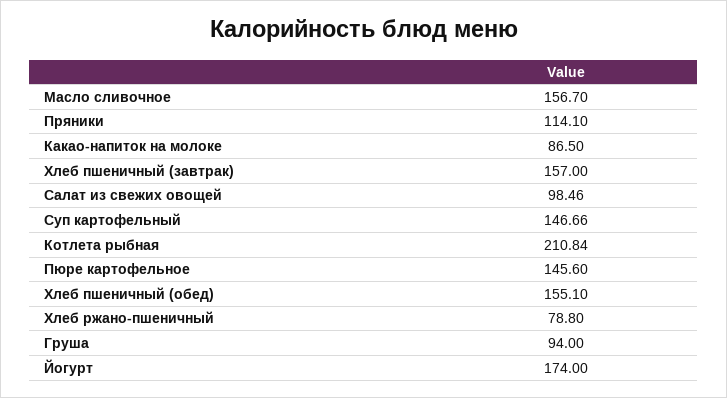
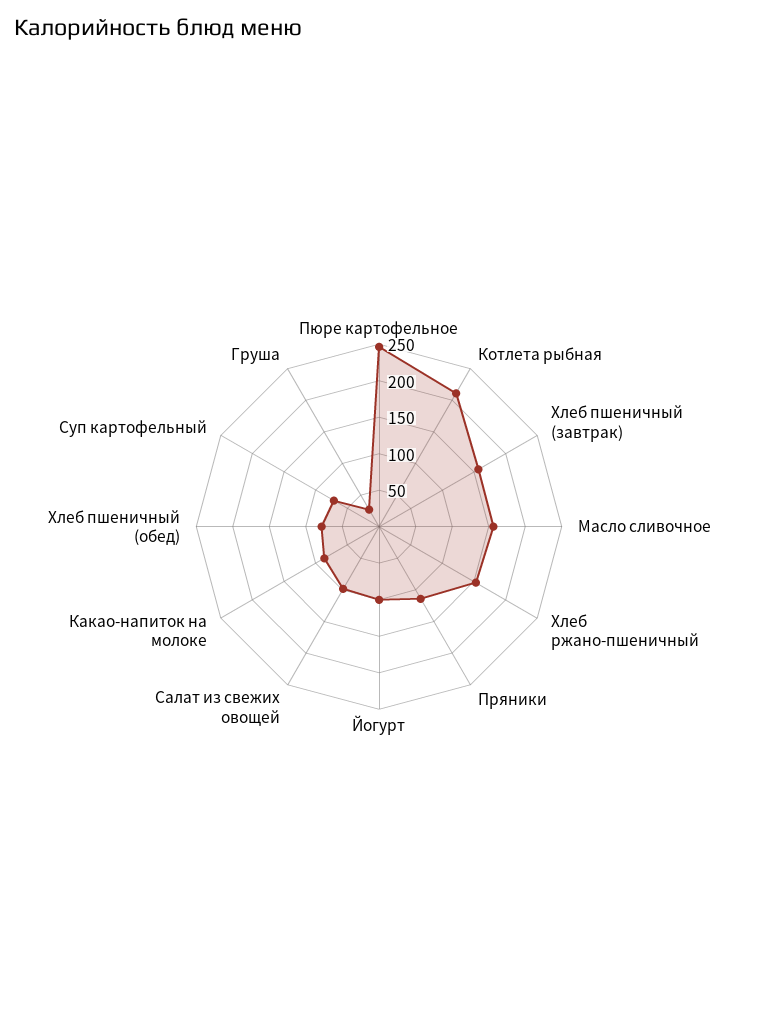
Суп картофельный: 146.66 -> 75
Пюре картофельное: 145.6 -> 250
Хлеб пшеничный (обед): 155.1 -> 75
Хлеб ржано-пшеничный: 78.8 -> 150
Груша: 94 -> 25
Йогурт: 174 -> 100

